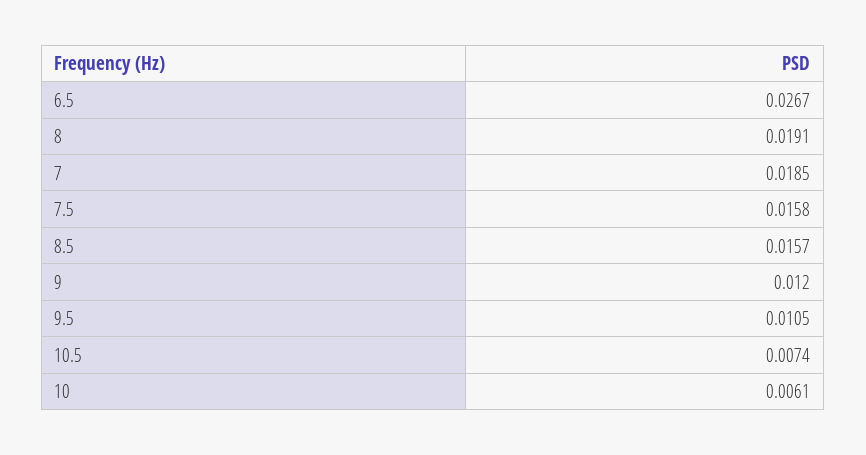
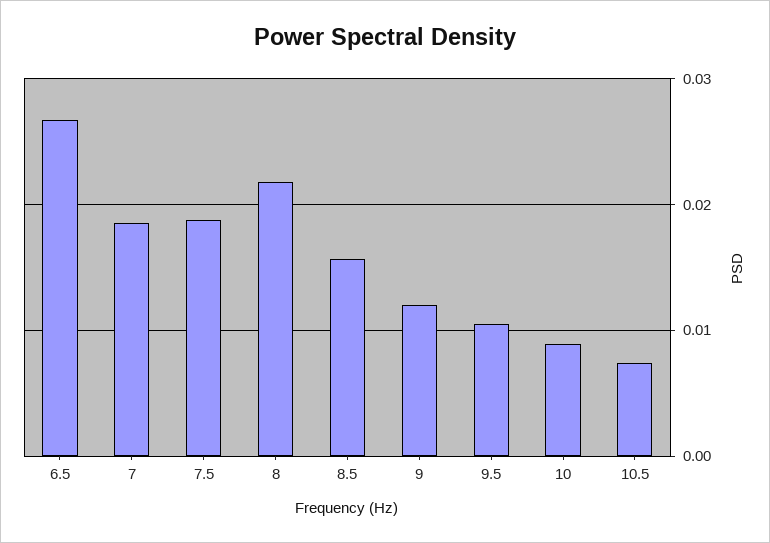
8: 0.0191 -> 0.022
7.5: 0.0158 -> 0.019
10: 0.0061 -> 0.009

